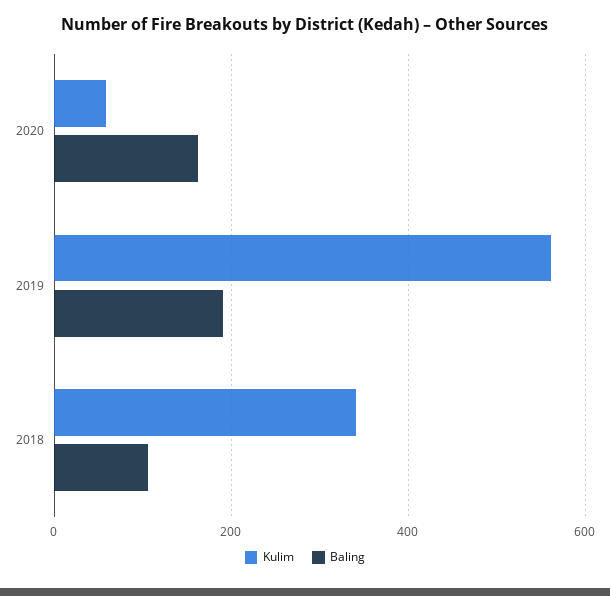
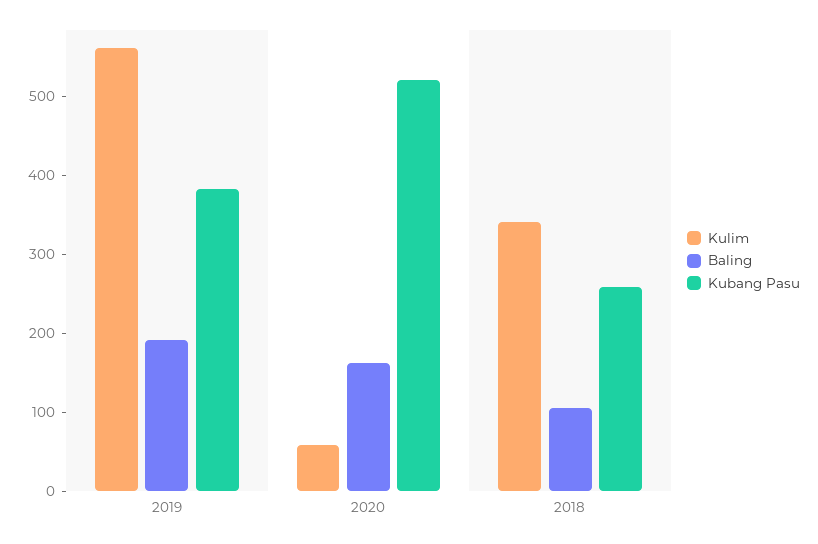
Kubang Pasu, 2019: none -> 380
Kubang Pasu, 2020: none -> 520
Kubang Pasu, 2018: none -> 260

